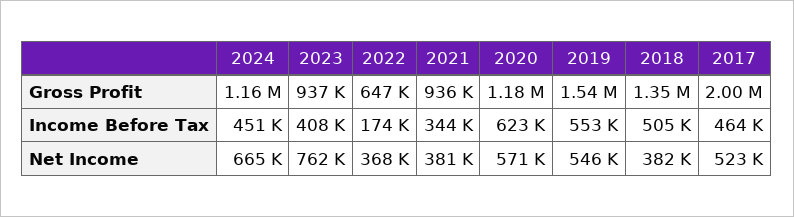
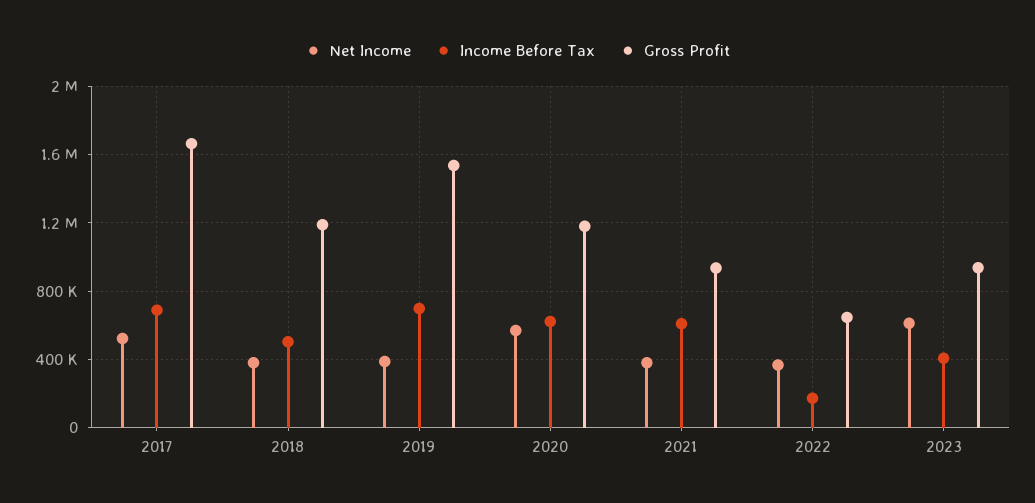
Gross Profit, 2024: 1160000 -> none
Gross Profit, 2018: 1350000 -> 1200000
Gross Profit, 2017: 2000000 -> 1650000
Income Before Tax, 2024: 451000 -> none
Income Before Tax, 2021: 344000 -> 600000
Income Before Tax, 2019: 553000 -> 700000
Income Before Tax, 2017: 464000 -> 700000
Net Income, 2024: 665000 -> none
Net Income, 2023: 762000 -> 600000
Net Income, 2019: 546000 -> 400000

